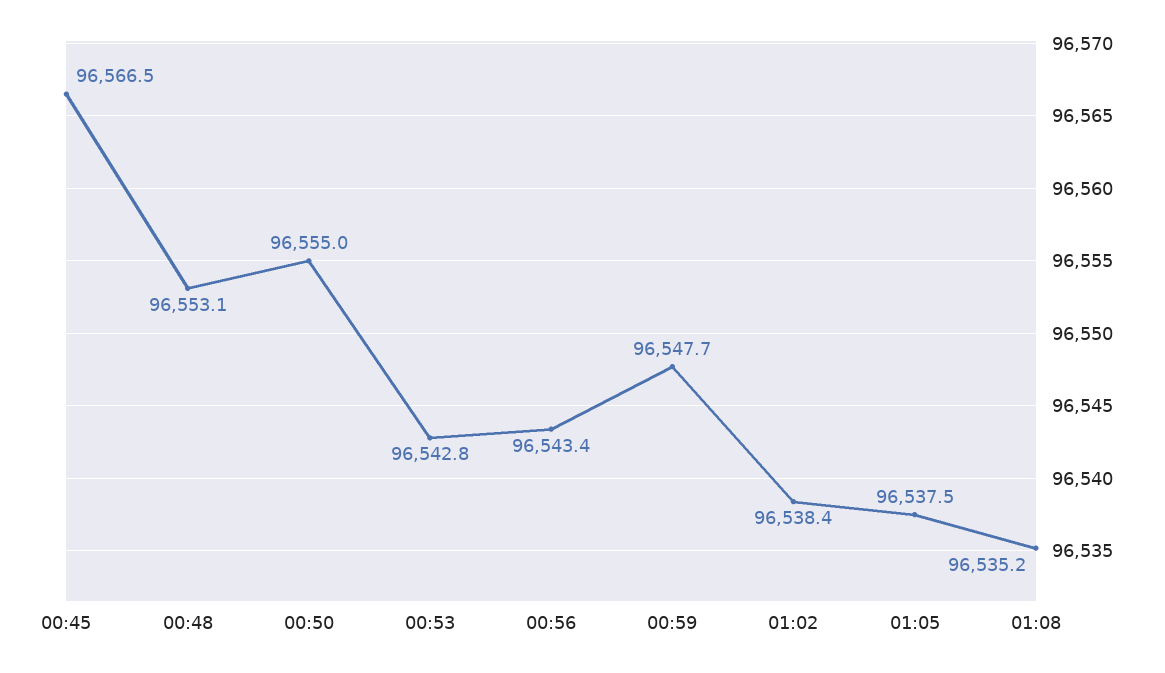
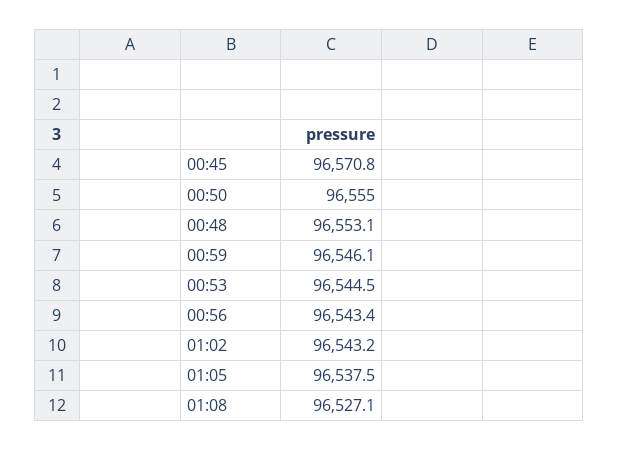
00:45: 96566.5 -> 96570.8
00:53: 96542.8 -> 96544.5
00:59: 96547.7 -> 96546.1
01:02: 96538.4 -> 96543.2
01:08: 96535.2 -> 96527.1

